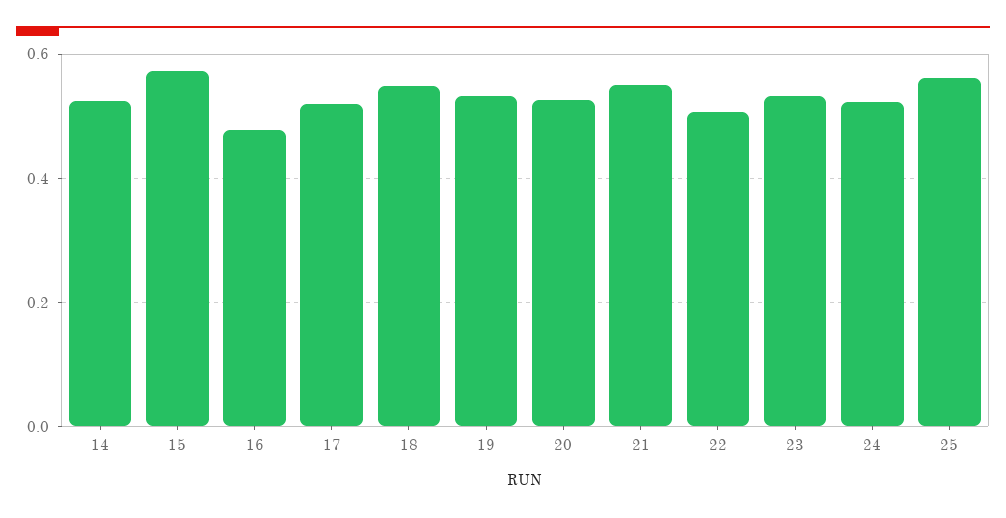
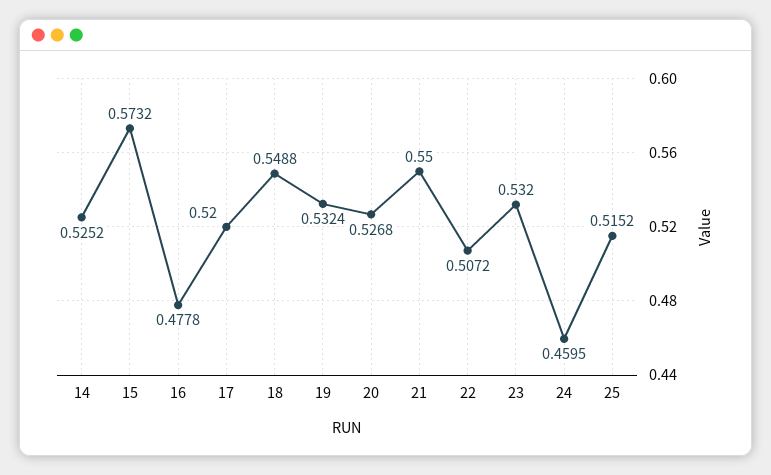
24: 0.52 -> 0.4595
25: 0.56 -> 0.5152

